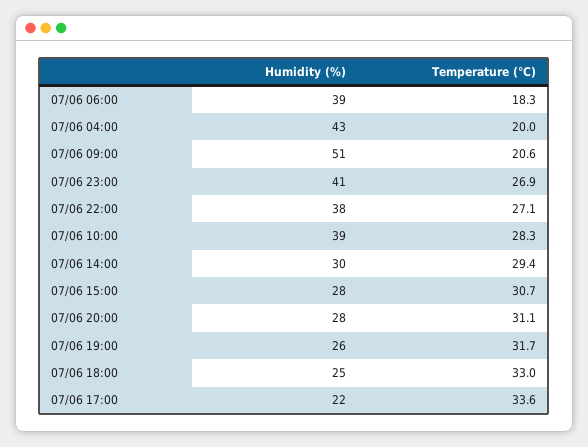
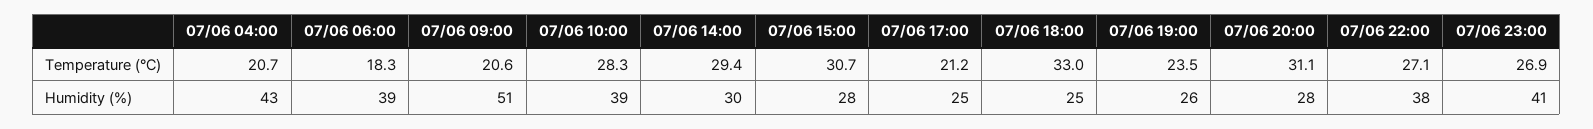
Temperature (°C), 07/06 04:00: 20 -> 20.7
Temperature (°C), 07/06 19:00: 31.7 -> 23.5
Humidity (%), 07/06 17:00: 22 -> 25
Temperature (°C), 07/06 17:00: 33.6 -> 21.2

